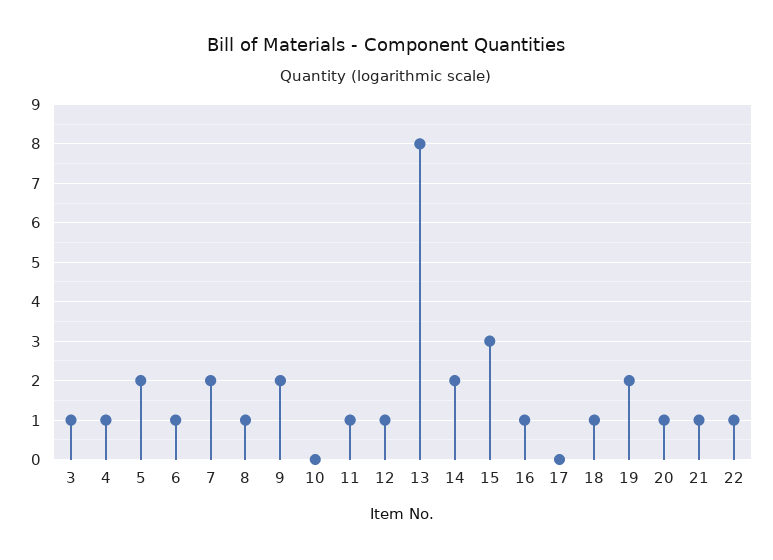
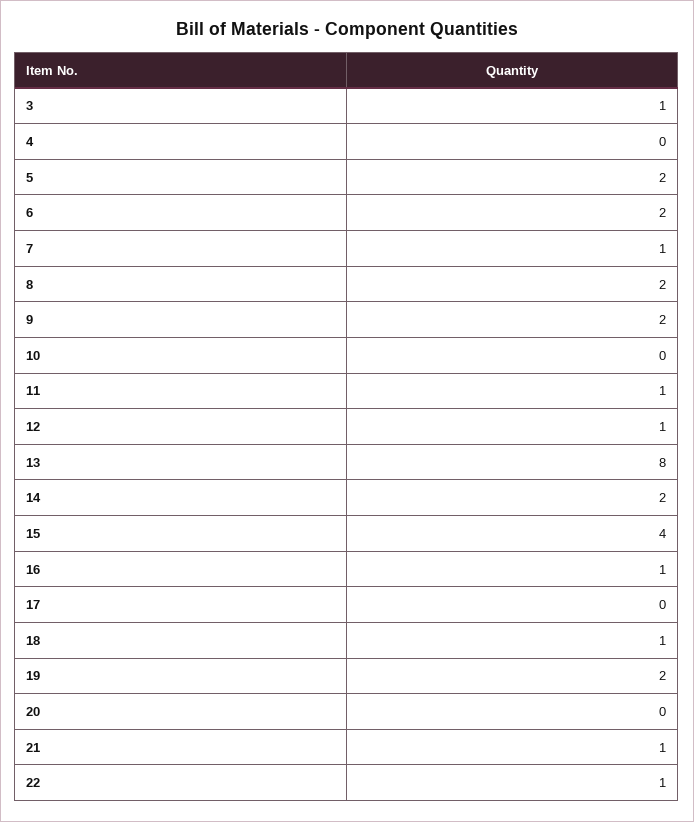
4: 1 -> 0
6: 1 -> 2
7: 2 -> 1
8: 1 -> 2
15: 3 -> 4
20: 1 -> 0

